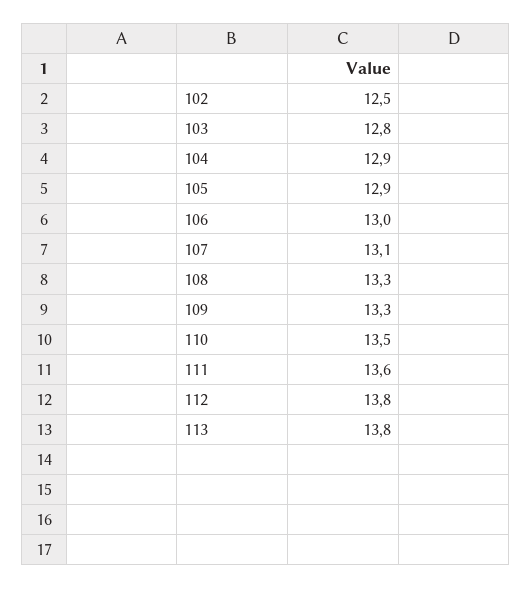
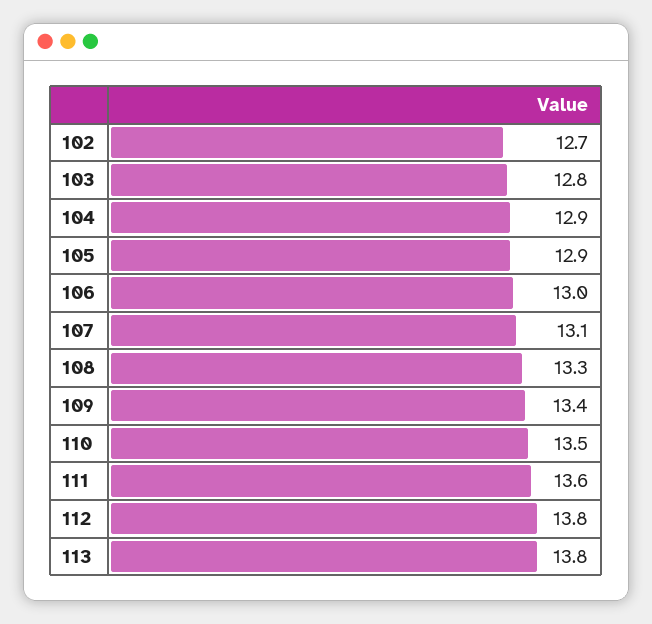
102: 12.5 -> 12.7
109: 13.3 -> 13.4

